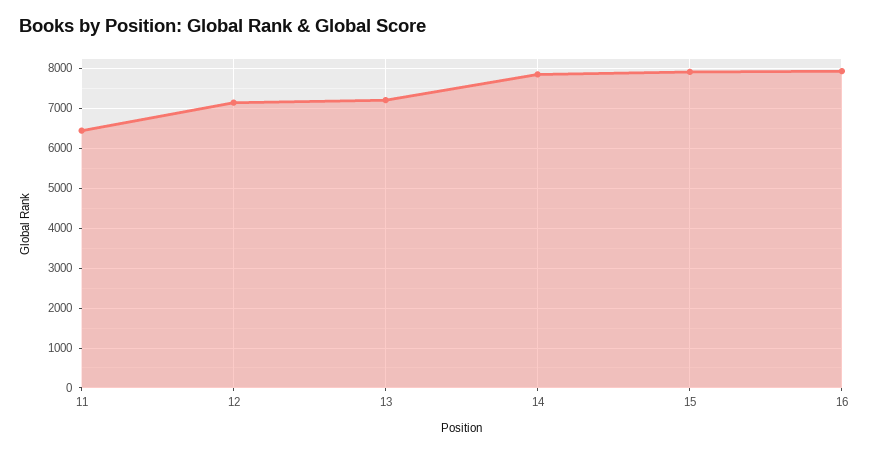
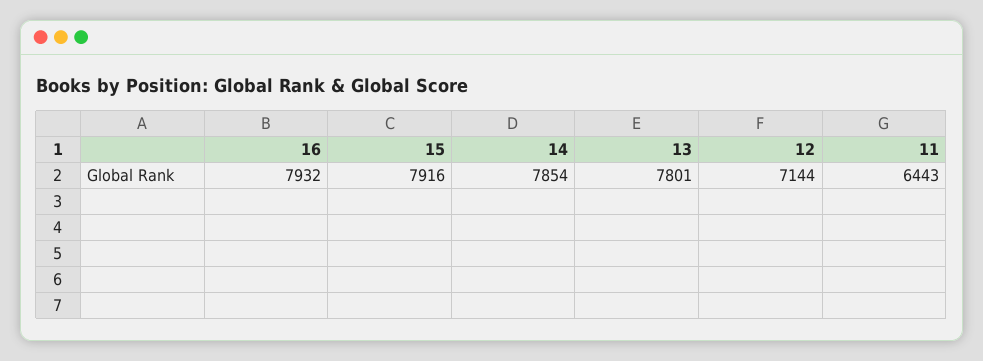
13: 7200 -> 7801

